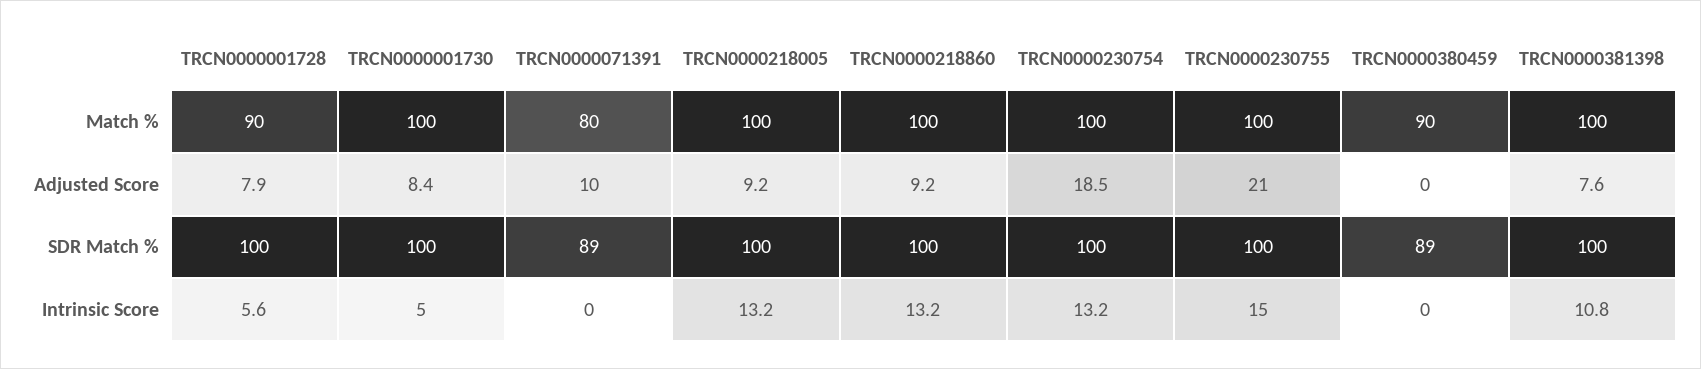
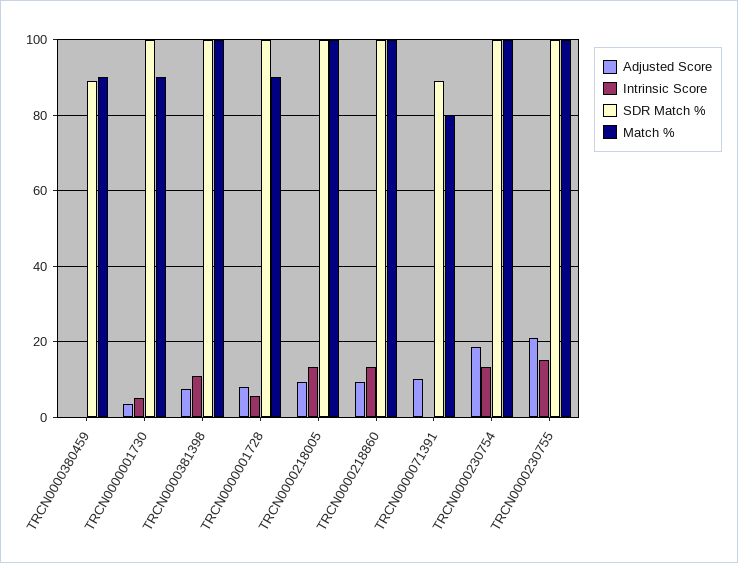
Match %, TRCN0000001730: 100 -> 90
Adjusted Score, TRCN0000001730: 8.4 -> 4

